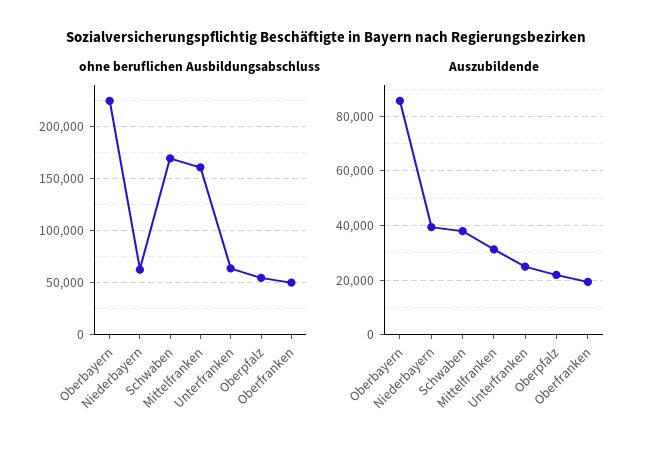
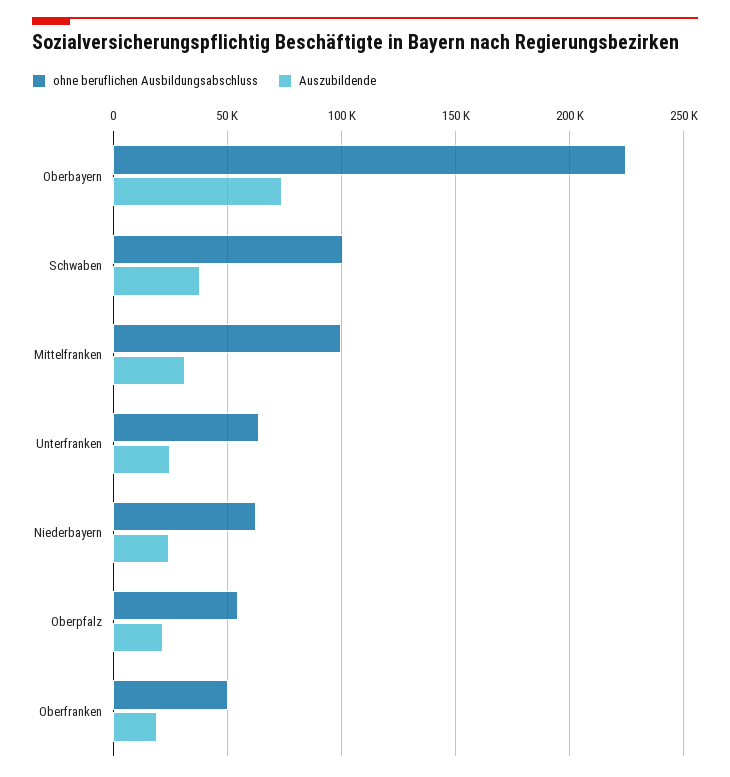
ohne beruflichen Ausbildungsabschluss, Schwaben: 170000 -> 100000
ohne beruflichen Ausbildungsabschluss, Mittelfranken: 160000 -> 100000
Auszubildende, Oberbayern: 85000 -> 75000
Auszubildende, Niederbayern: 40000 -> 25000

